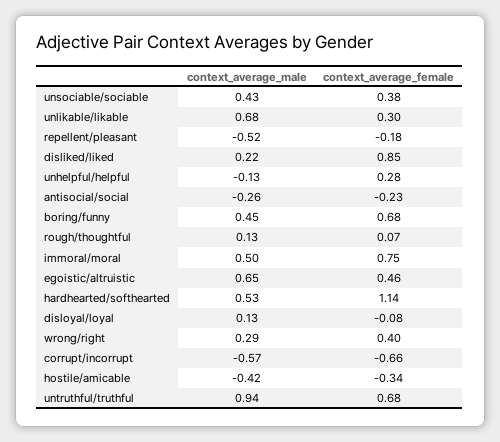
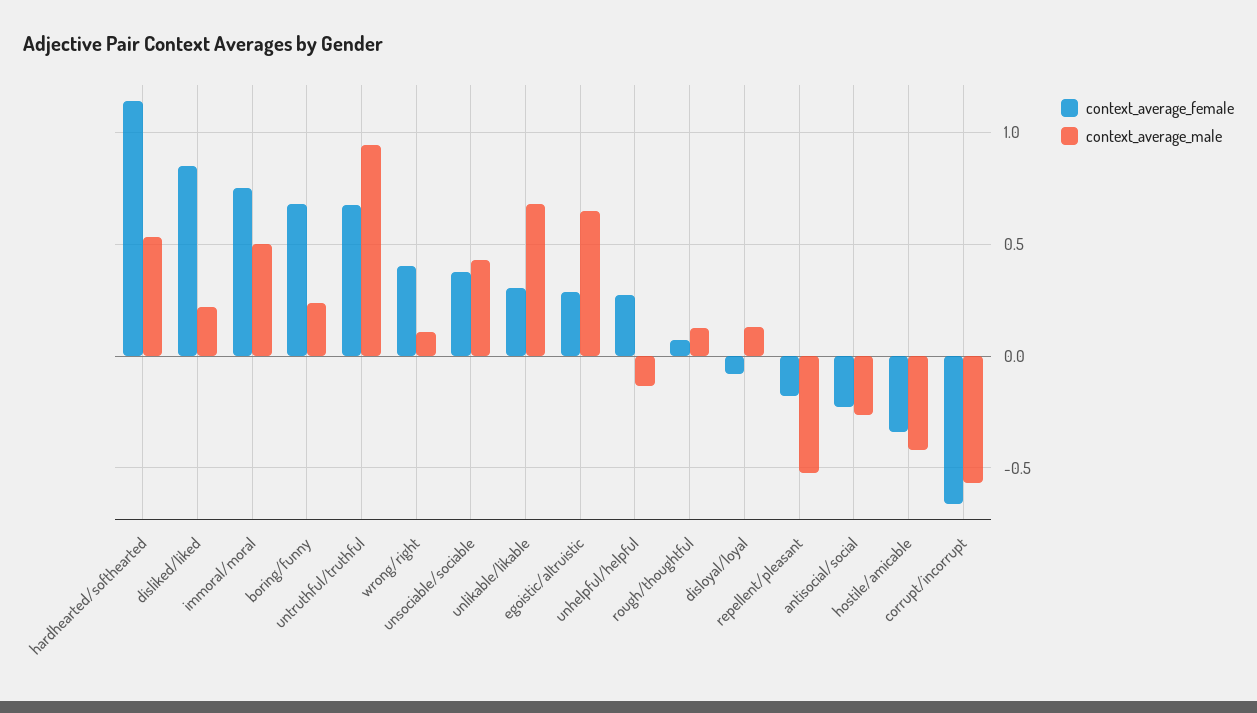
context_average_male, boring/funny: 0.45 -> 0.25
context_average_female, egoistic/altruistic: 0.46 -> 0.3
context_average_male, wrong/right: 0.29 -> 0.1

